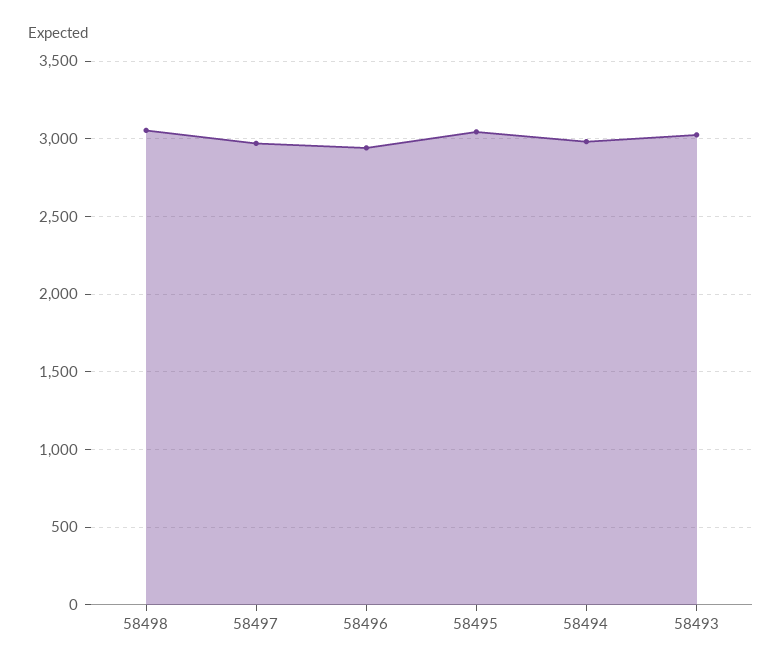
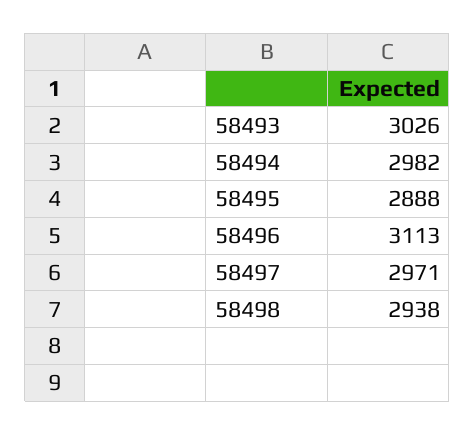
58498: 3050 -> 2938
58496: 2950 -> 3113
58495: 3050 -> 2888

